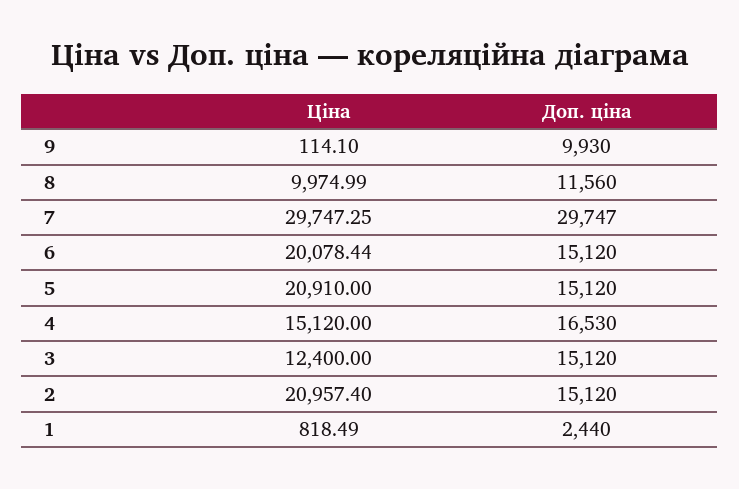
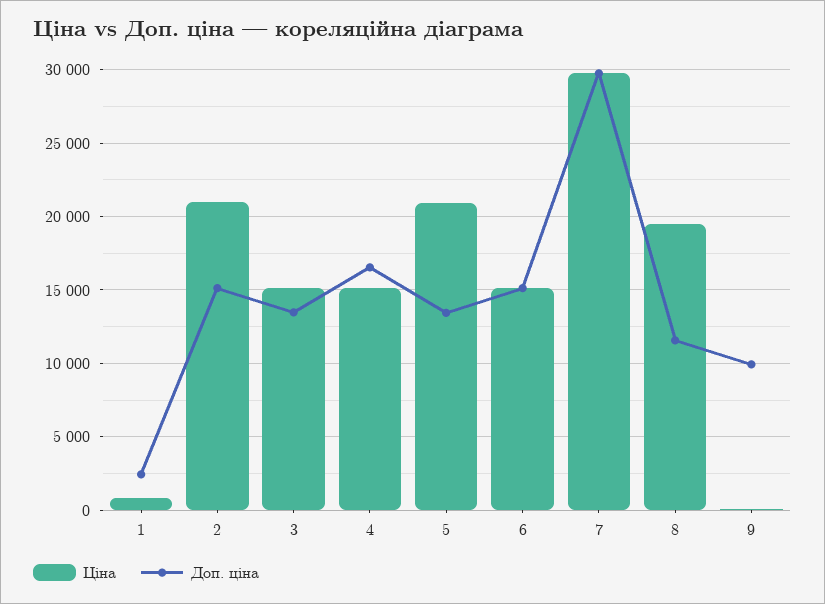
Ціна, 8: 9974.99 -> 19500
Ціна, 6: 20078.44 -> 15000
Доп. ціна, 5: 15120 -> 13500
Ціна, 3: 12400 -> 15000
Доп. ціна, 3: 15120 -> 13500

